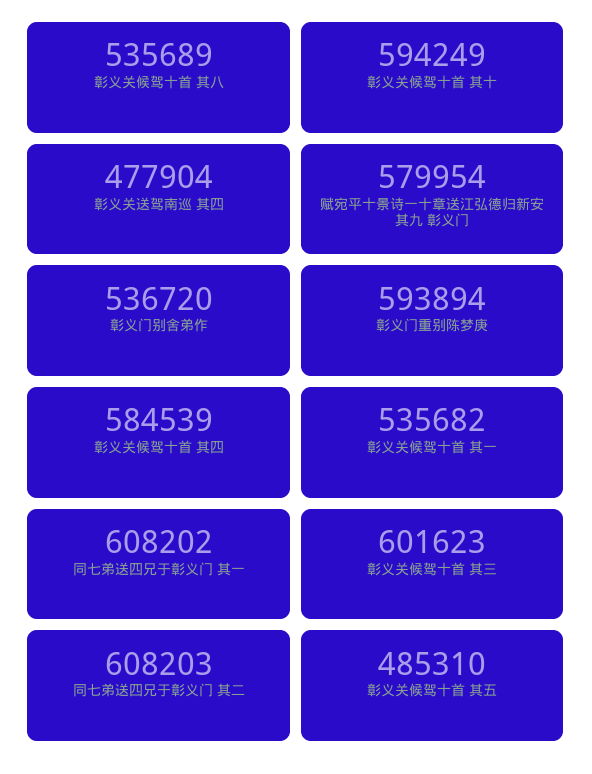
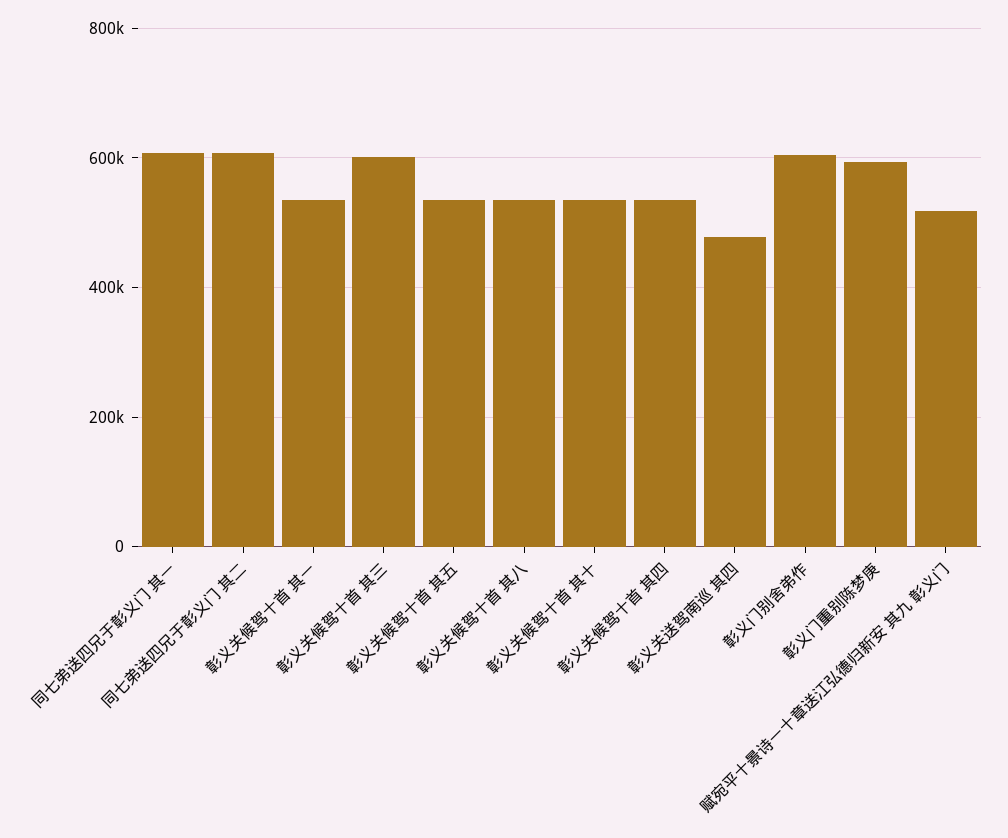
彰义关候驾十首 其十: 594249 -> 540000
赋宛平十景诗一十章送江弘德归新安 其九 彰义门: 579954 -> 520000
彰义门别舍弟作: 536720 -> 600000
彰义关候驾十首 其四: 584539 -> 540000
彰义关候驾十首 其五: 485310 -> 540000

